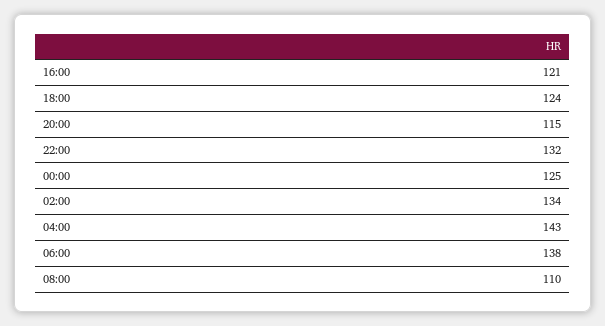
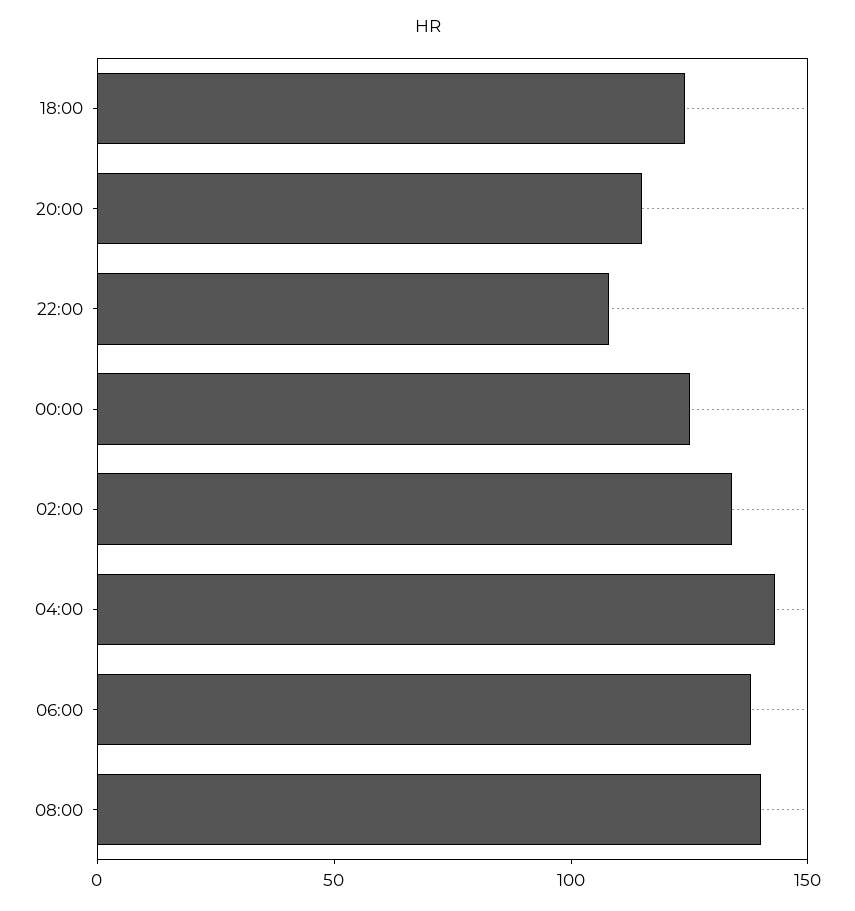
16:00: 121 -> none
22:00: 132 -> 110
08:00: 110 -> 140

